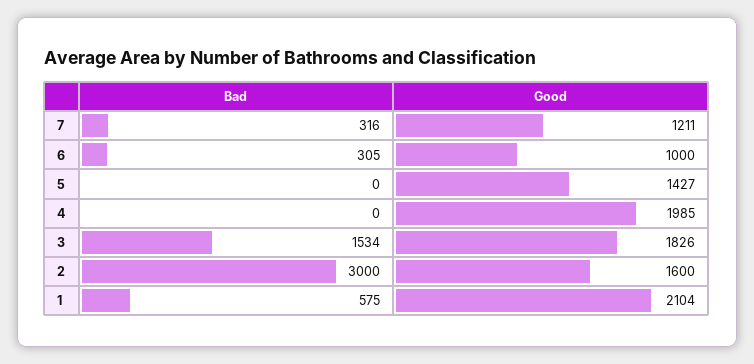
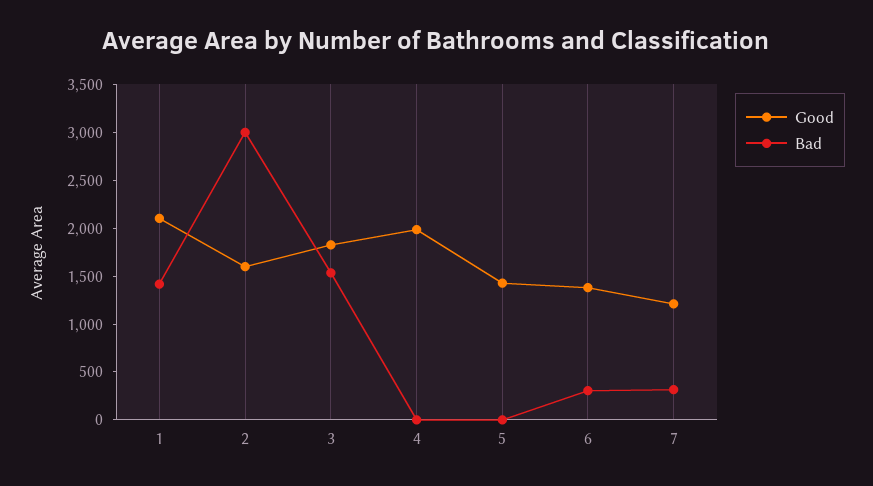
Good, 6: 1000 -> 1400
Bad, 1: 575 -> 1400

